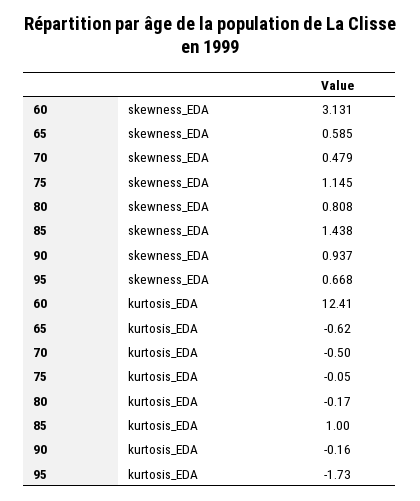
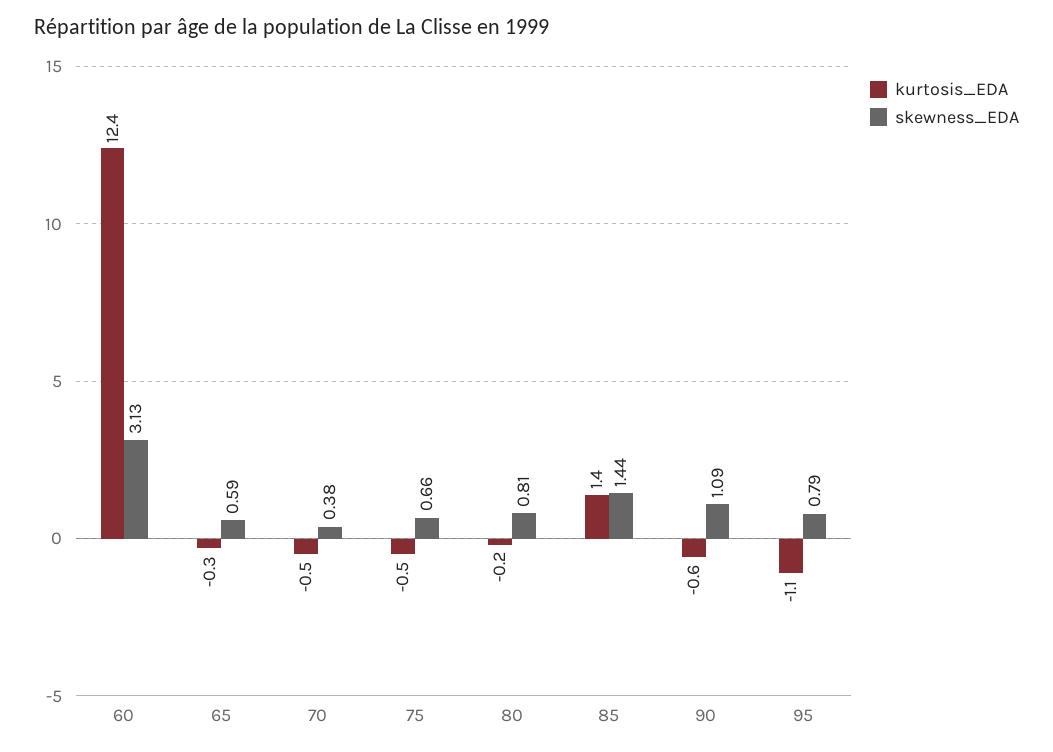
skewness_EDA, 70: 0.479 -> 0.38
skewness_EDA, 75: 1.145 -> 0.66
skewness_EDA, 90: 0.937 -> 1.09
skewness_EDA, 95: 0.668 -> 0.79
kurtosis_EDA, 65: -0.62 -> -0.3
kurtosis_EDA, 75: -0.05 -> -0.5
kurtosis_EDA, 85: 1 -> 1.4
kurtosis_EDA, 90: -0.16 -> -0.6
kurtosis_EDA, 95: -1.73 -> -1.1

